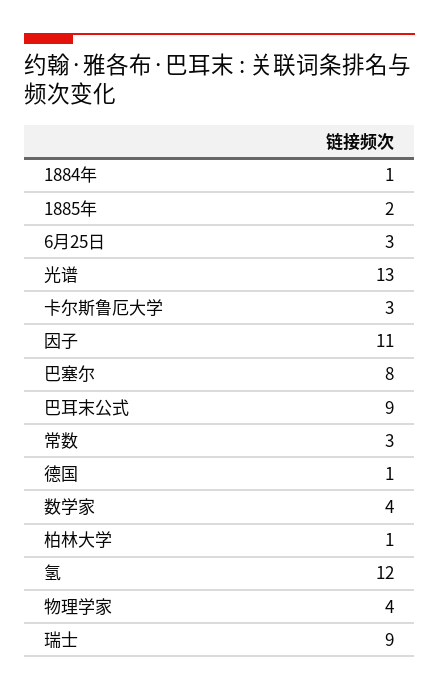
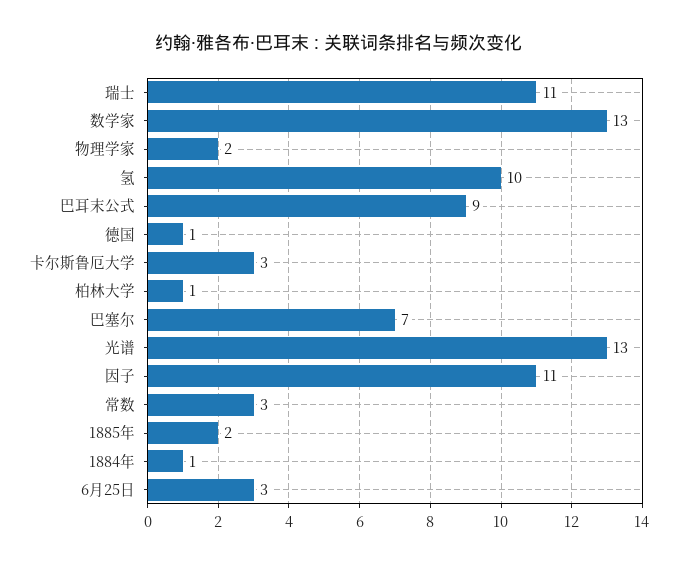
巴塞尔: 8 -> 7
数学家: 4 -> 13
氢: 12 -> 10
物理学家: 4 -> 2
瑞士: 9 -> 11

